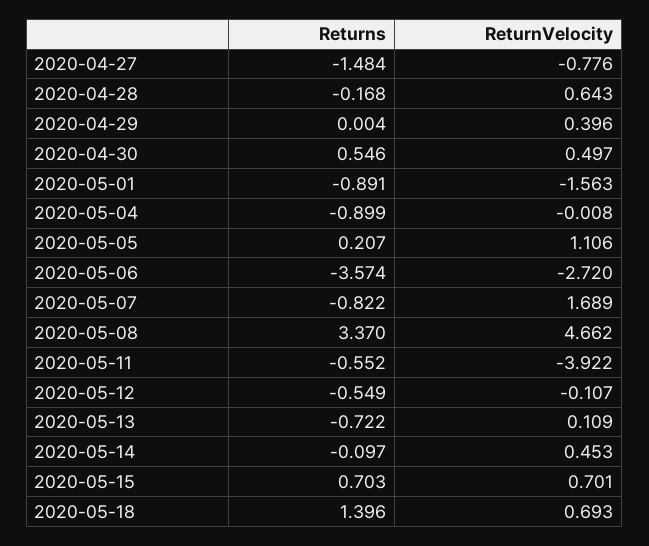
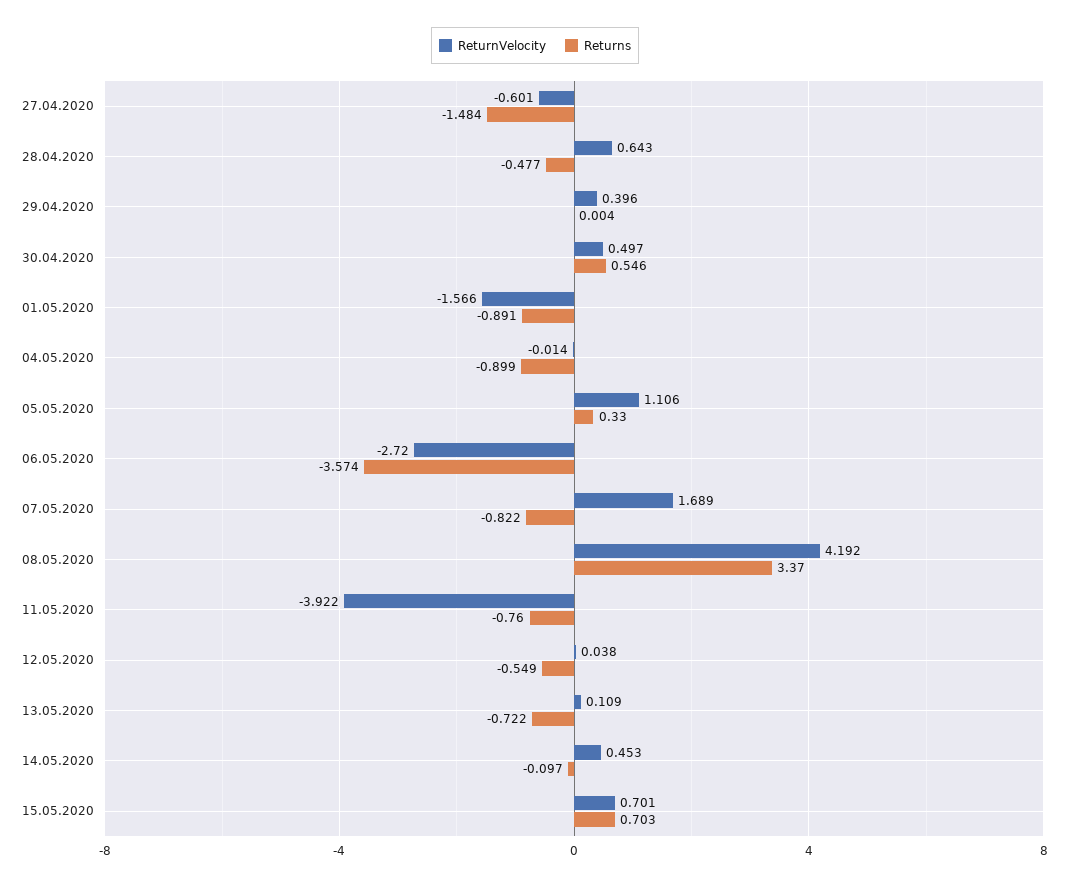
ReturnVelocity, 2020-04-27: -0.776 -> -0.601
Returns, 2020-04-28: -0.168 -> -0.477
ReturnVelocity, 2020-05-01: -1.563 -> -1.566
ReturnVelocity, 2020-05-04: -0.008 -> -0.014
Returns, 2020-05-05: 0.207 -> 0.33
ReturnVelocity, 2020-05-08: 4.662 -> 4.192
Returns, 2020-05-11: -0.552 -> -0.76
ReturnVelocity, 2020-05-12: -0.107 -> 0.038
Returns, 2020-05-18: 1.396 -> none
ReturnVelocity, 2020-05-18: 0.693 -> none

